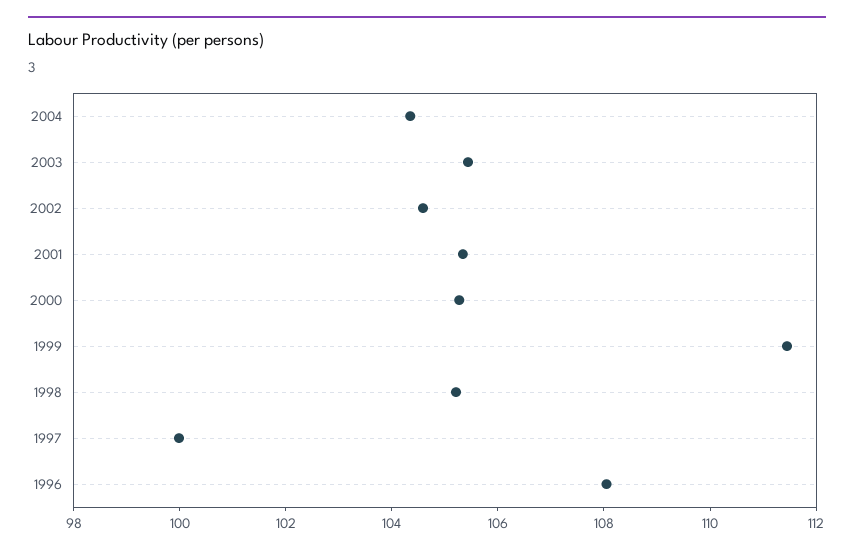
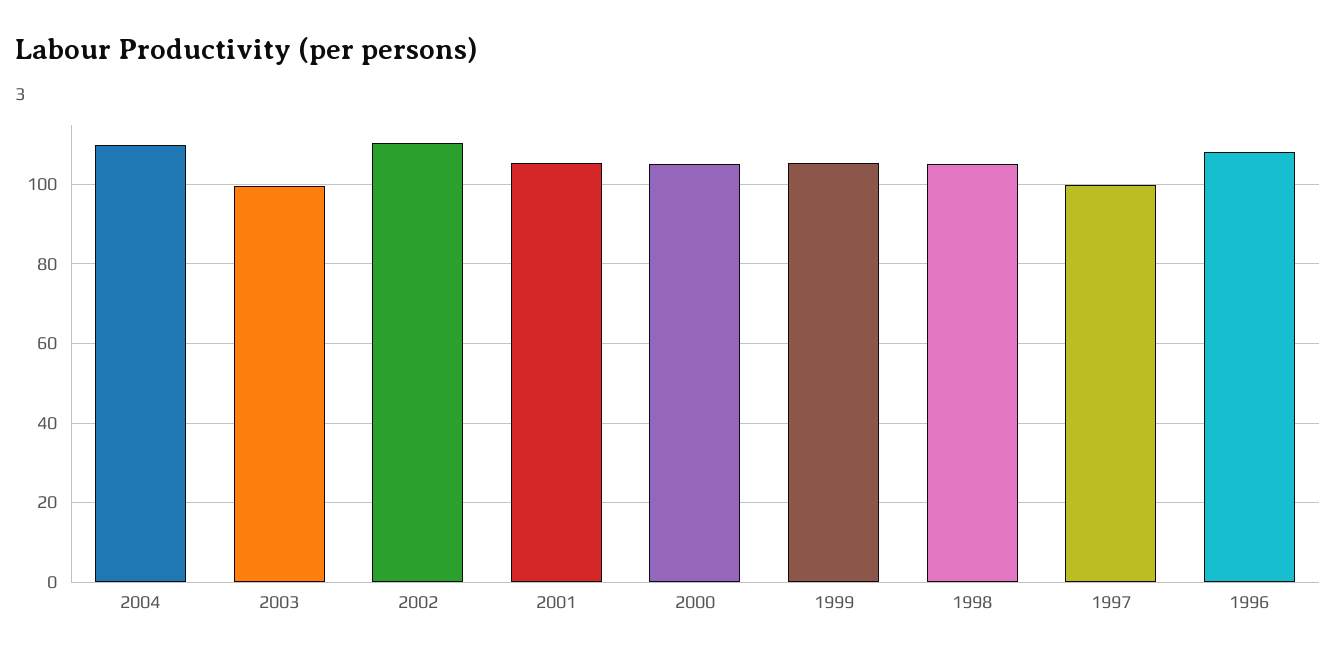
2004: 104.5 -> 110
2003: 105.5 -> 100
2002: 104.5 -> 110
1999: 111.5 -> 106

